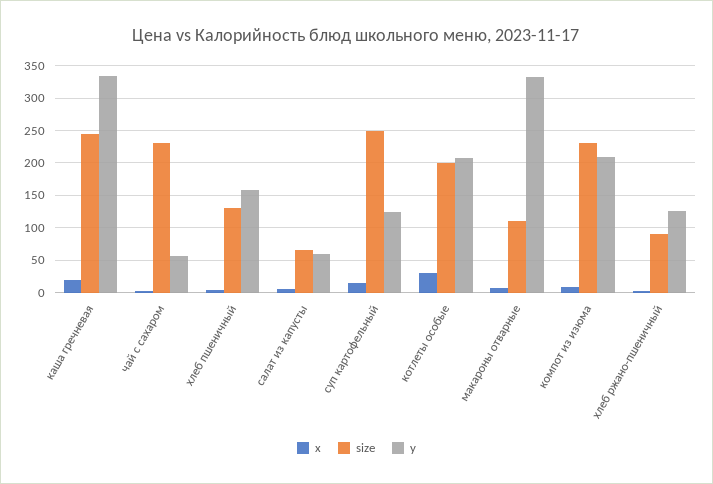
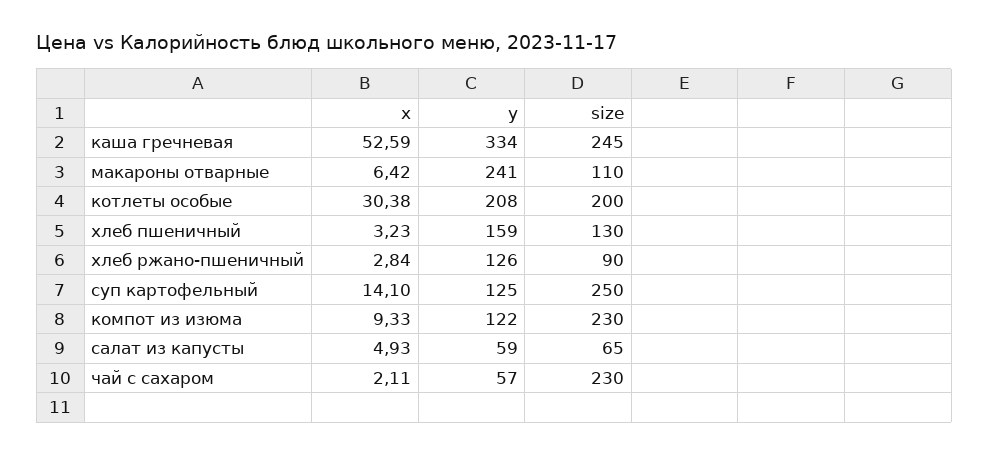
x, каша гречневая: 20 -> 52.59
y, макароны отварные: 330 -> 241
y, компот из изюма: 210 -> 122

